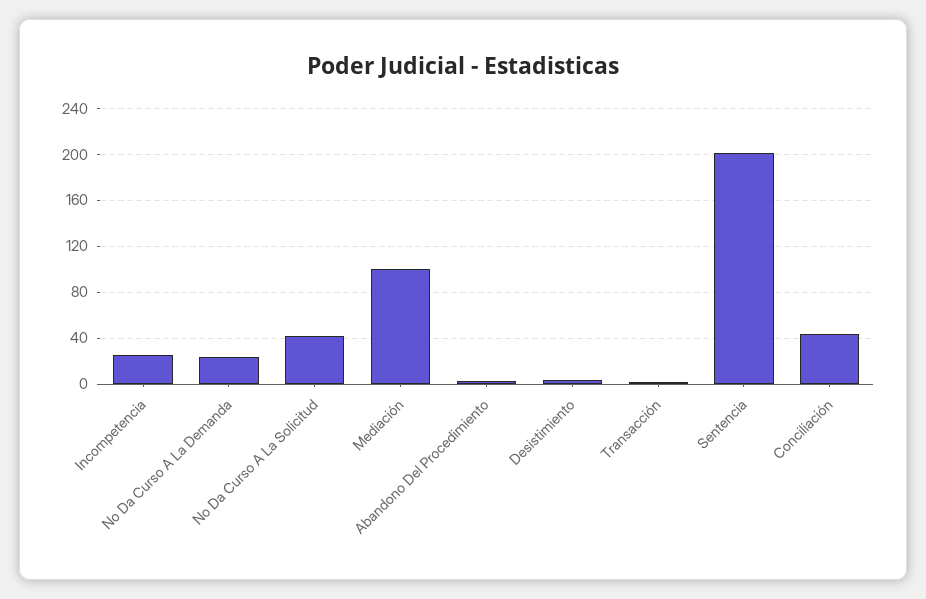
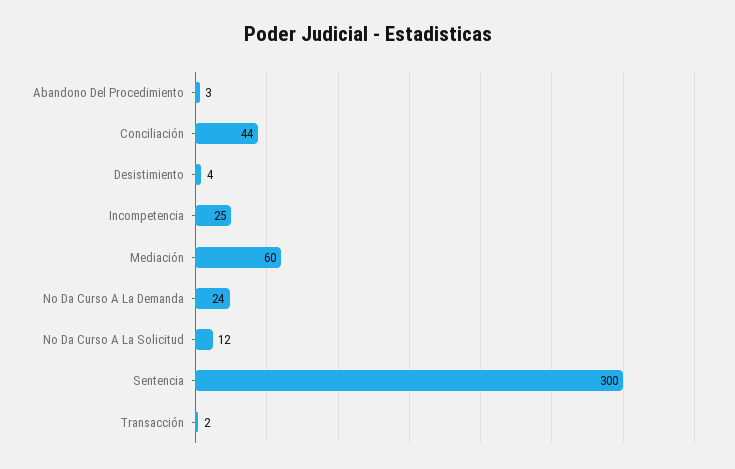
No Da Curso A La Solicitud: 40 -> 12
Mediación: 100 -> 60
Sentencia: 200 -> 300

